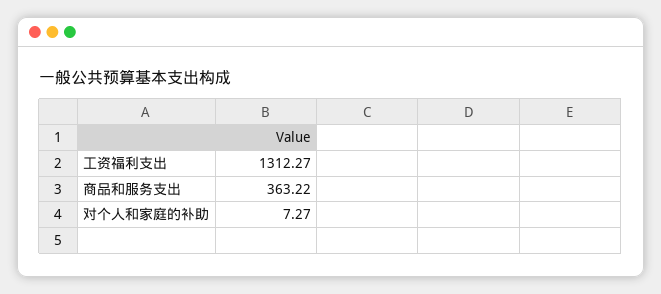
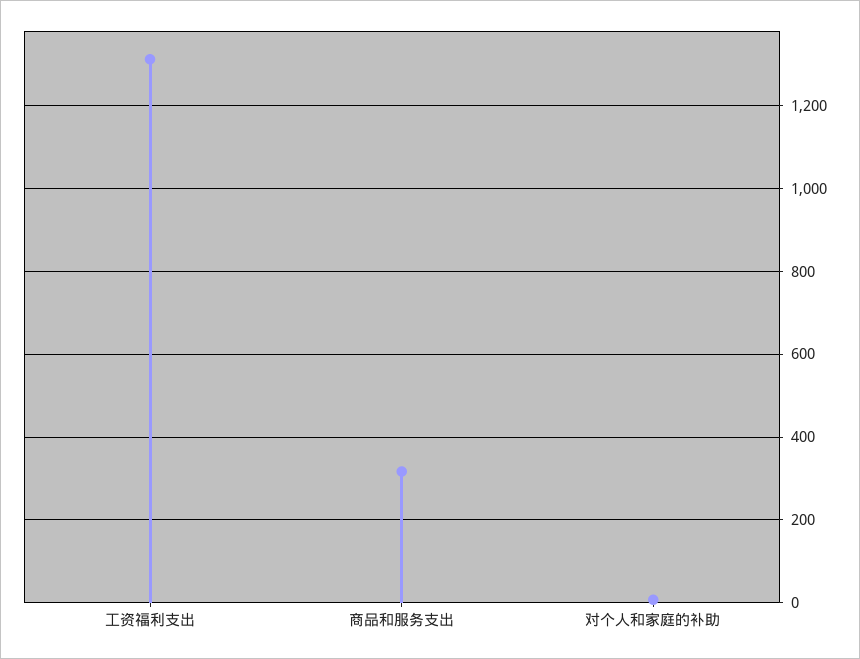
商品和服务支出: 363.22 -> 320

